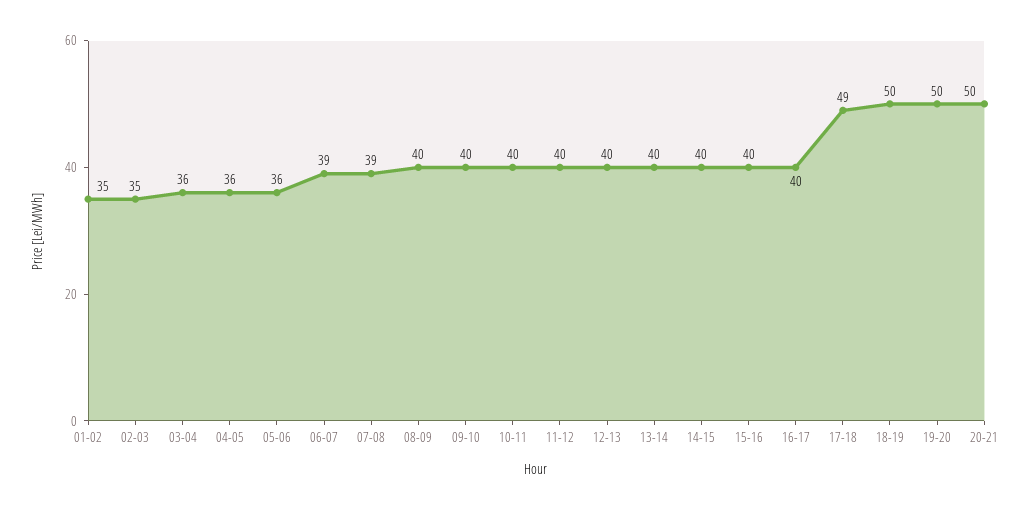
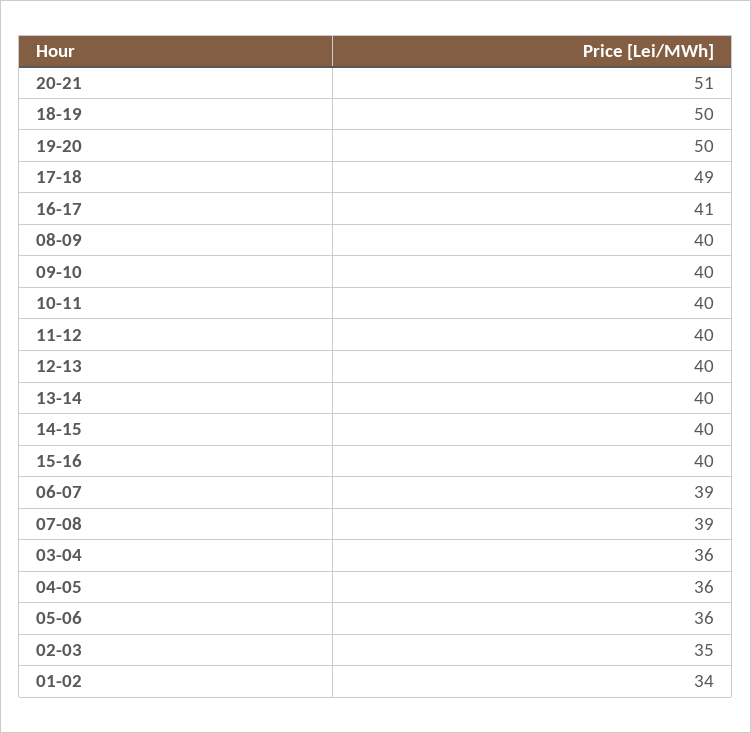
01-02: 35 -> 34
16-17: 40 -> 41
20-21: 50 -> 51

